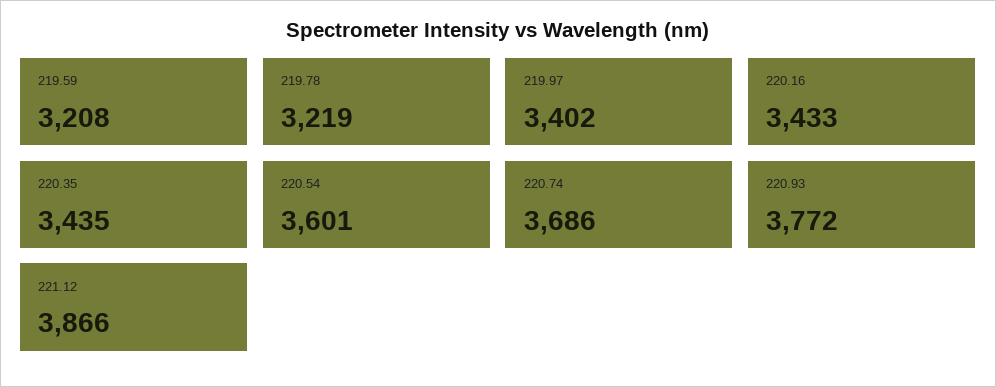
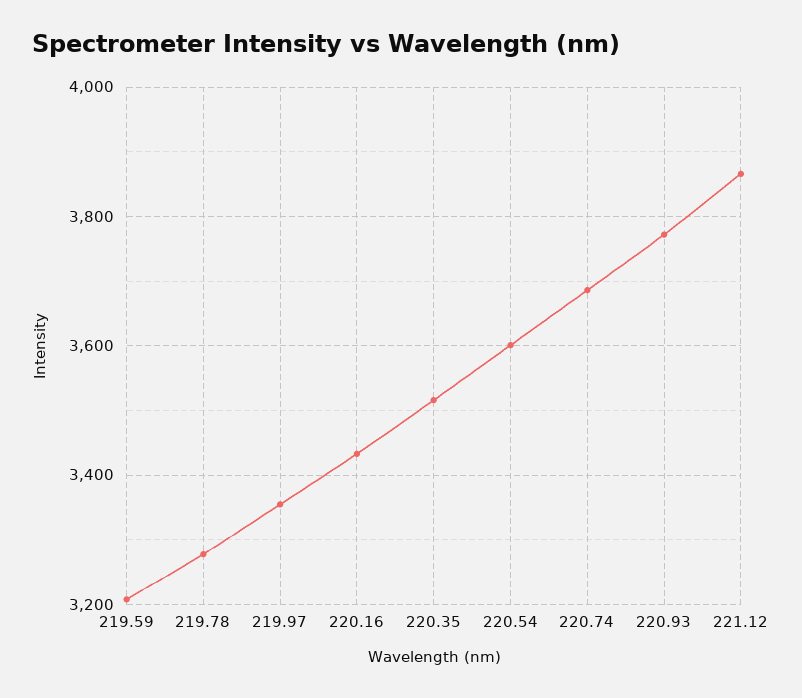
219.78: 3219 -> 3280
219.97: 3402 -> 3360
220.35: 3435 -> 3520

